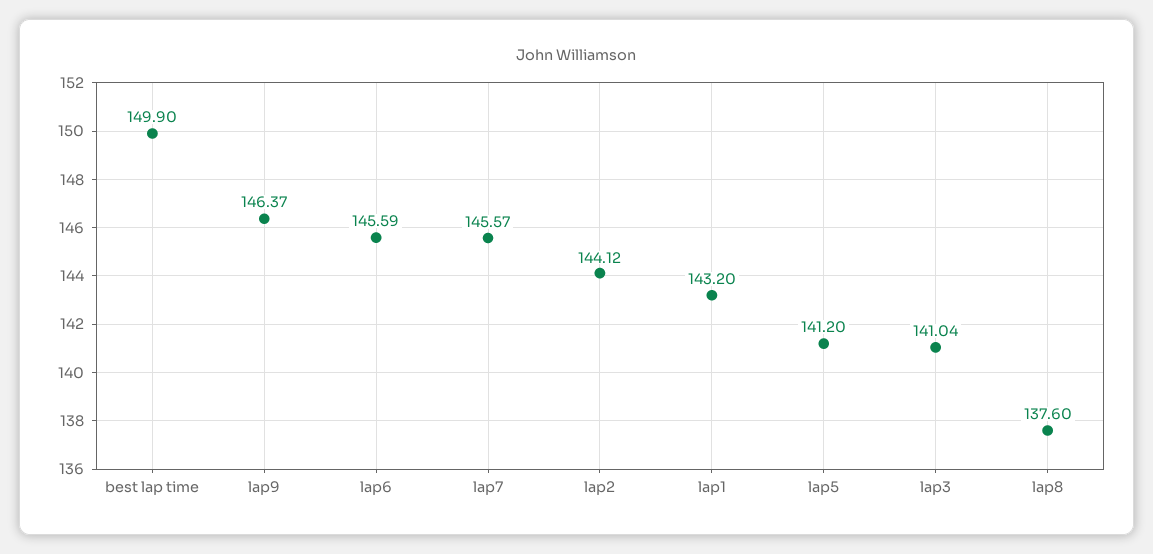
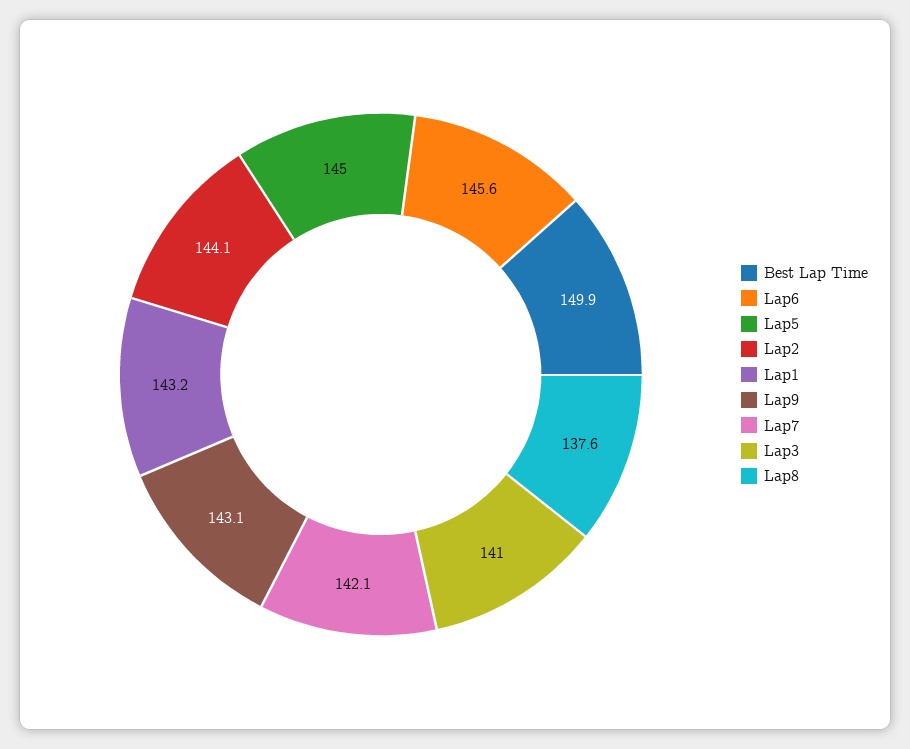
lap9: 146.37 -> 143.1
lap7: 145.57 -> 142.1
lap5: 141.2 -> 145

